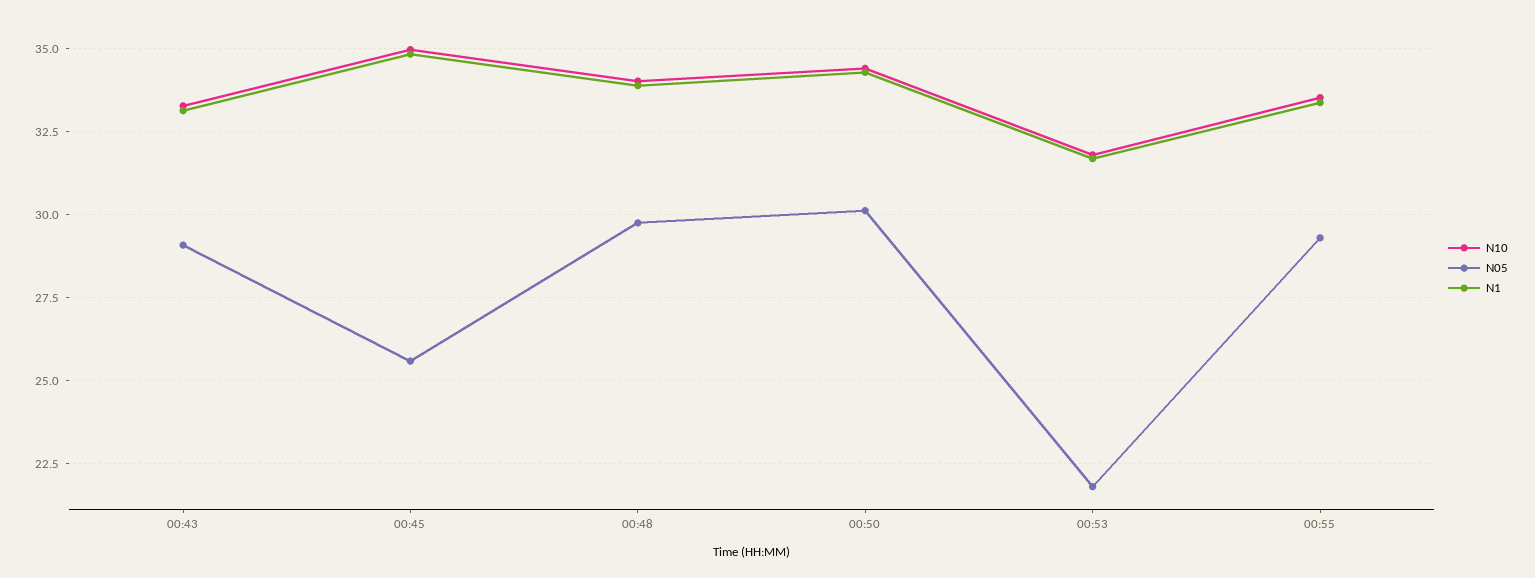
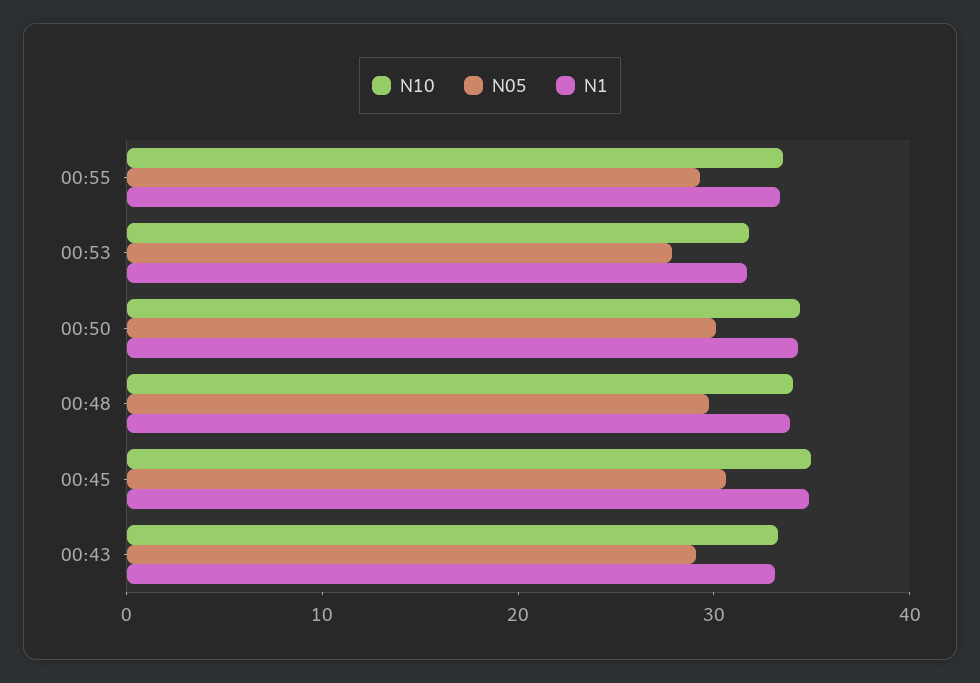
N05, 00:45: 25.5 -> 30
N05, 00:53: 21.75 -> 28

